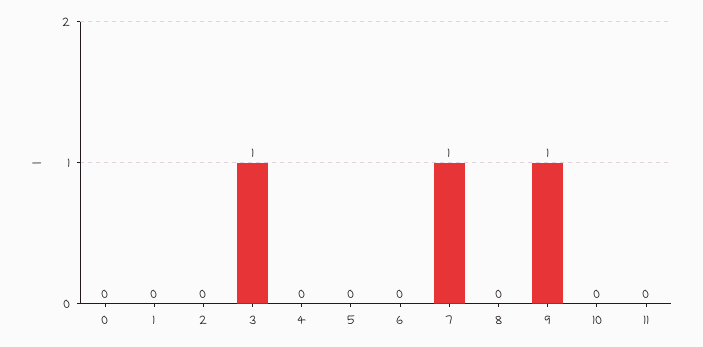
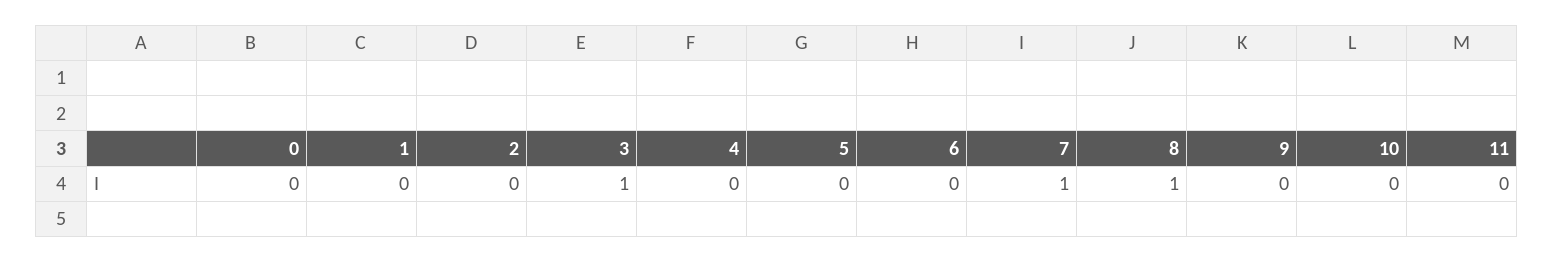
8: 0 -> 1
9: 1 -> 0

